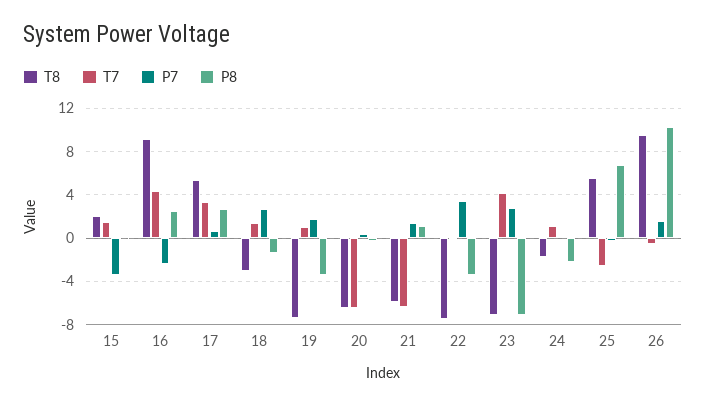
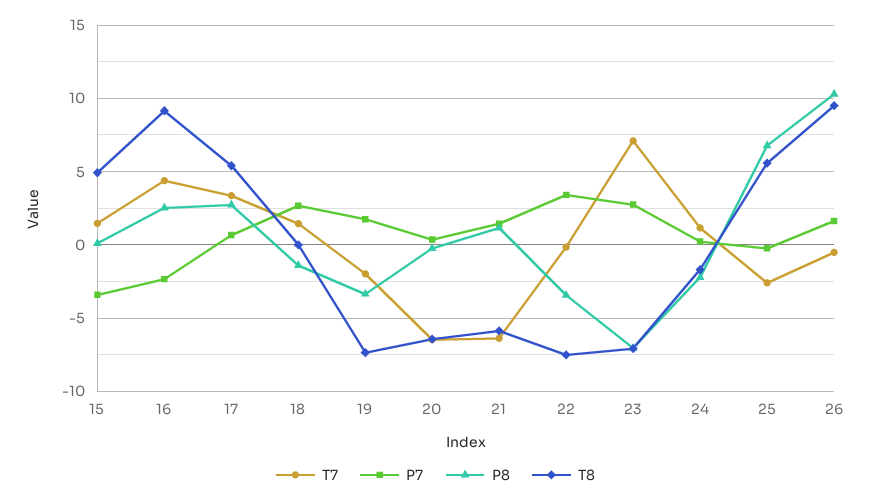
T8, 15: 2 -> 5
T8, 18: -3 -> 0
T7, 19: 1 -> -2
T7, 23: 4 -> 7

